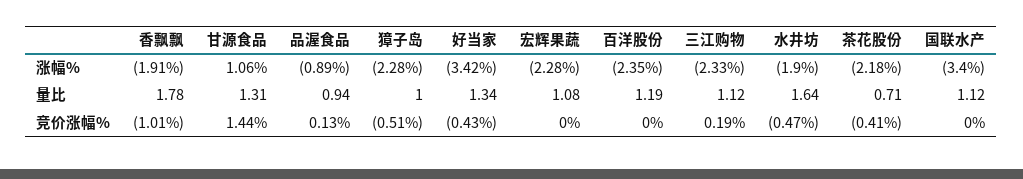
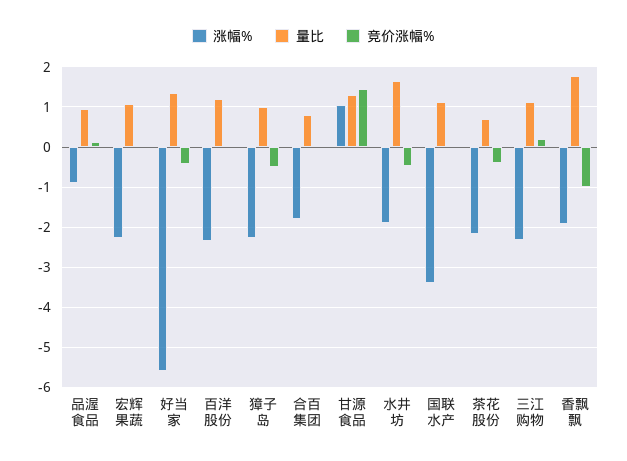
涨幅%, 好当家: -3.42 -> -5.6
涨幅%, 合百集团: none -> -1.8
量比, 合百集团: none -> 0.8
竞价涨幅%, 合百集团: none -> 0

